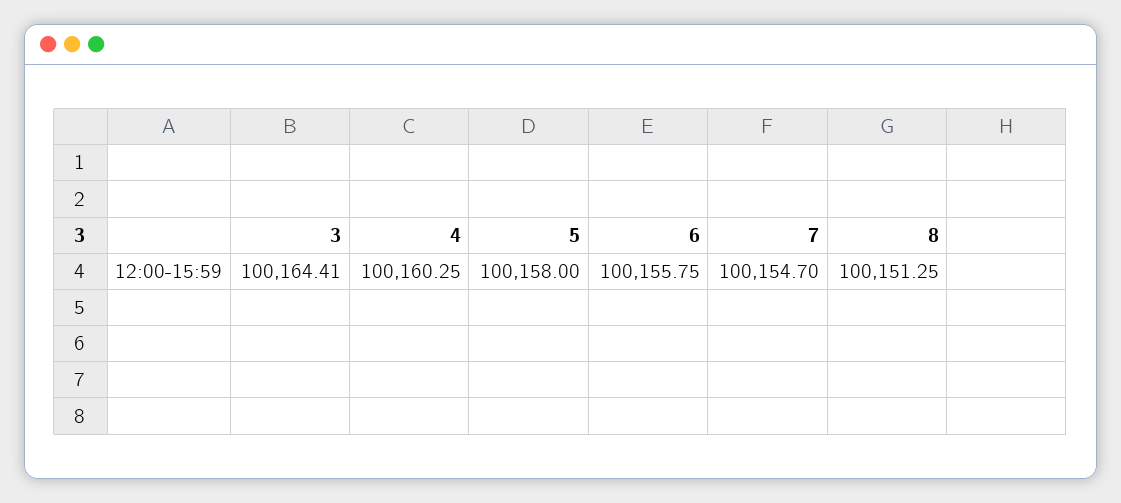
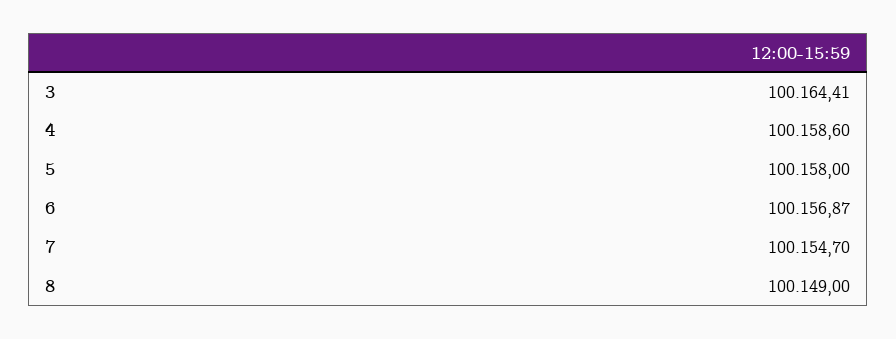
4: 100160.25 -> 100158.6
6: 100155.75 -> 100156.87
8: 100151.25 -> 100149

